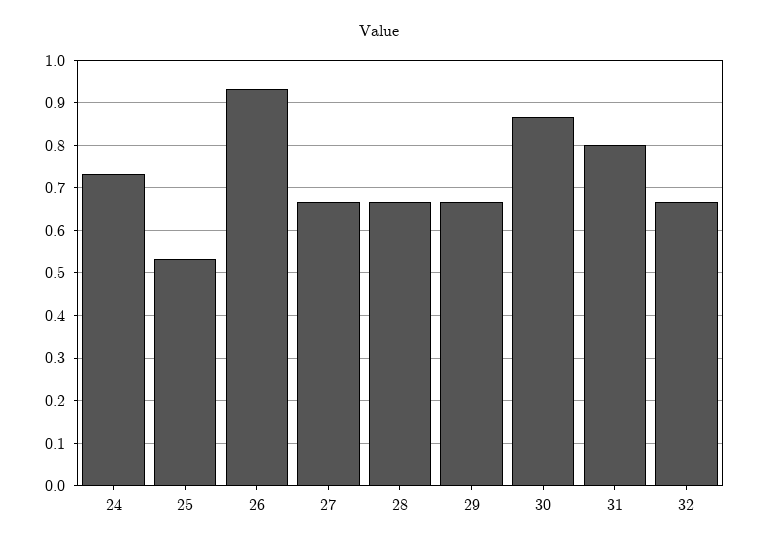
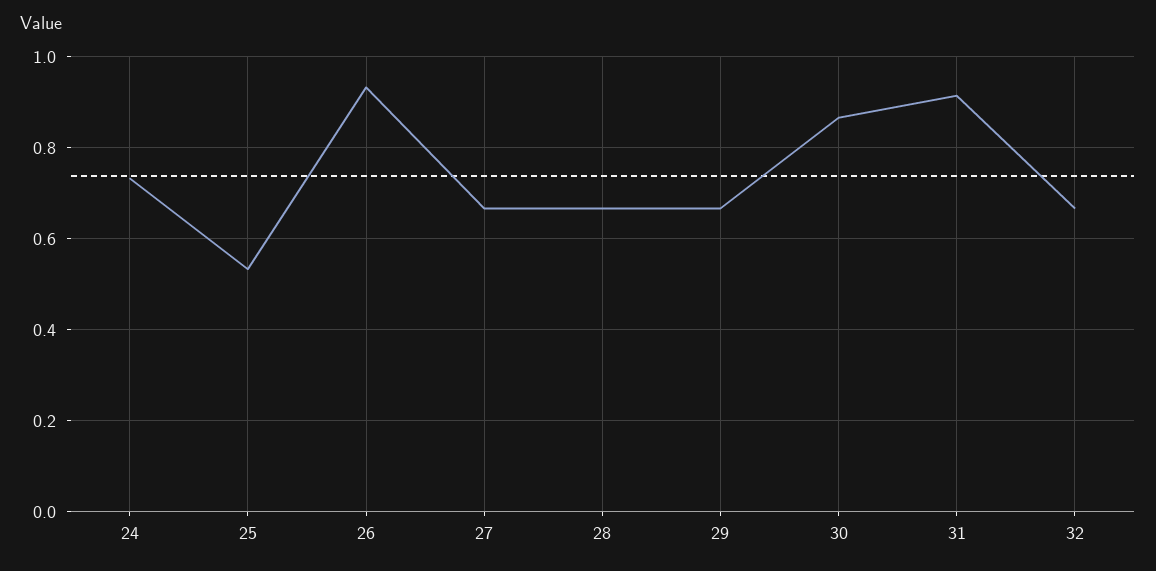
31: 0.8 -> 0.92

